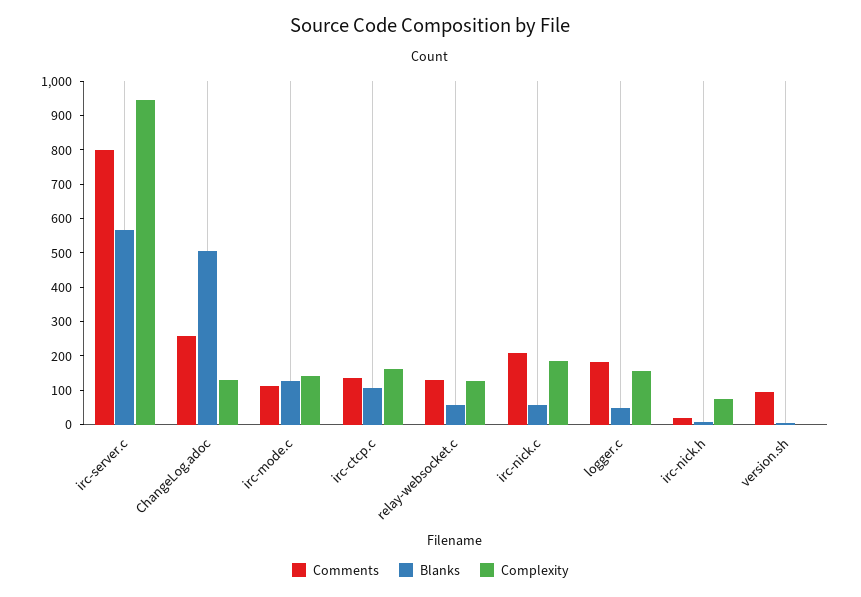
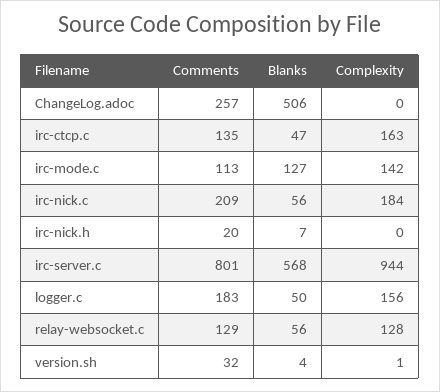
Complexity, ChangeLog.adoc: 125 -> 0
Blanks, irc-ctcp.c: 100 -> 47
Complexity, irc-nick.h: 75 -> 0
Comments, version.sh: 100 -> 32

